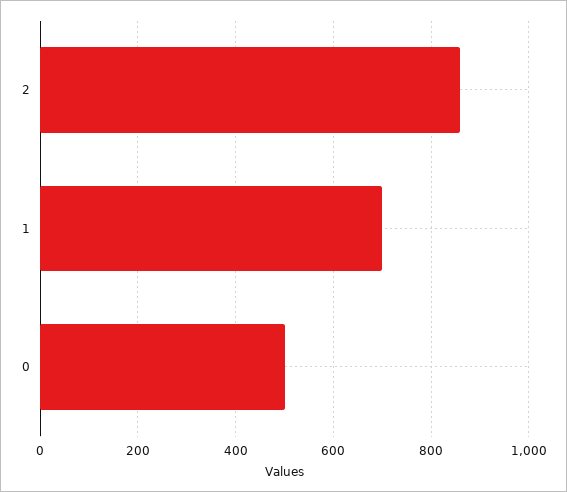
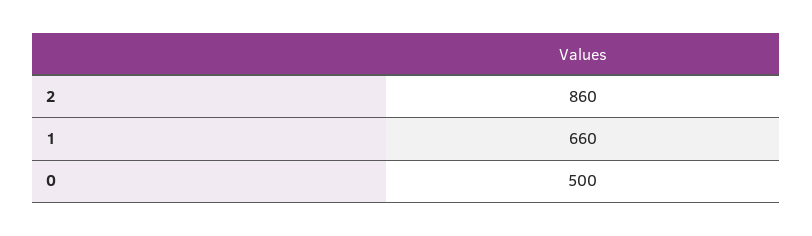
1: 700 -> 660

